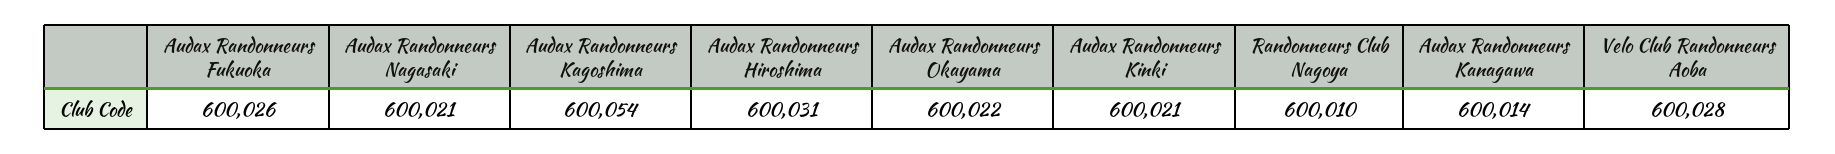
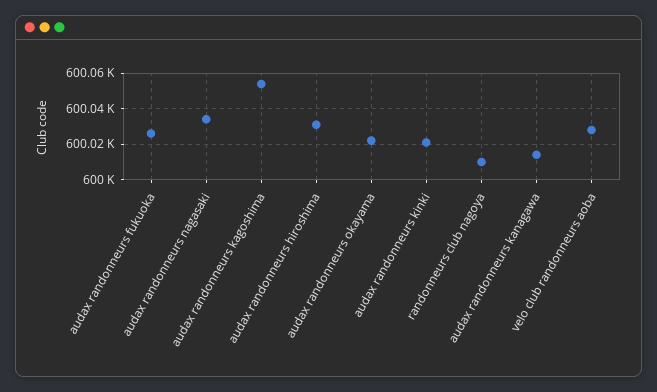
Audax Randonneurs Nagasaki: 600021 -> 600035

